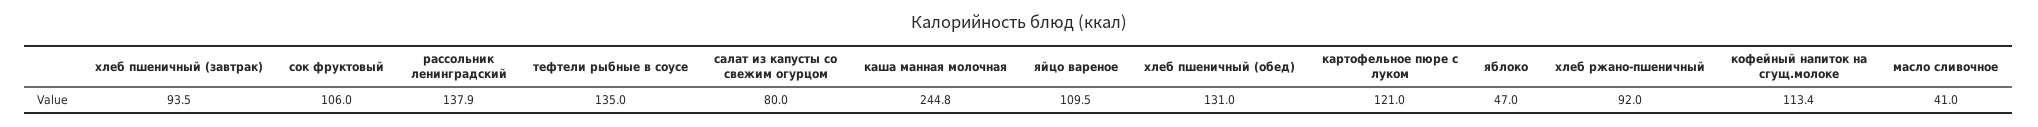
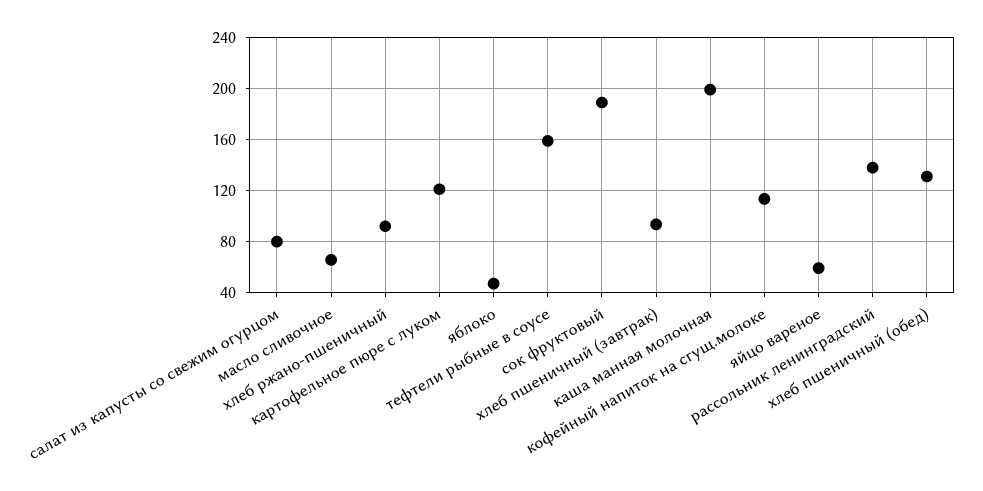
сок фруктовый: 106 -> 190
тефтели рыбные в соусе: 135 -> 160
каша манная молочная: 244.8 -> 200
яйцо вареное: 109.5 -> 60
масло сливочное: 41 -> 65

